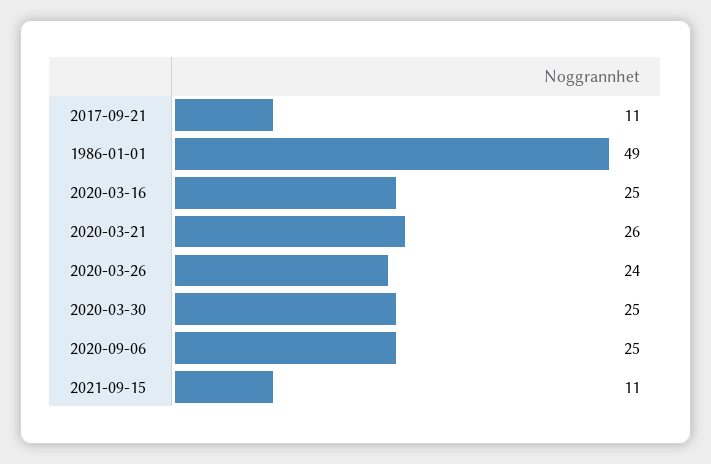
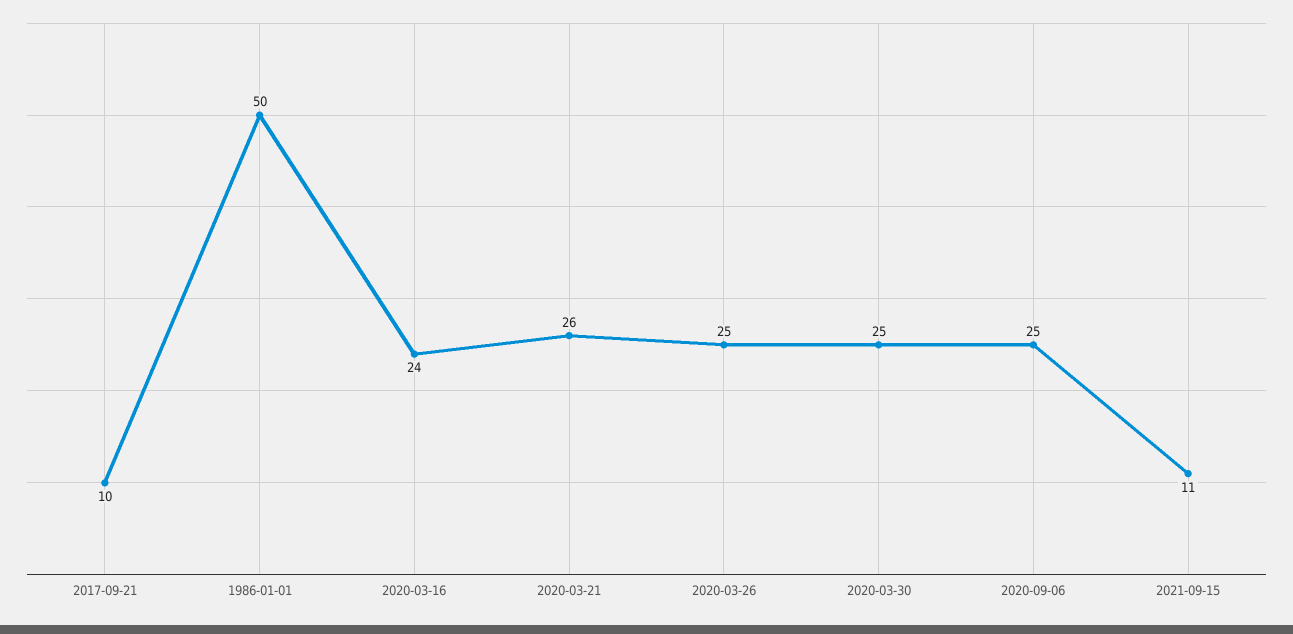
2017-09-21: 11 -> 10
1986-01-01: 49 -> 50
2020-03-16: 25 -> 24
2020-03-26: 24 -> 25

